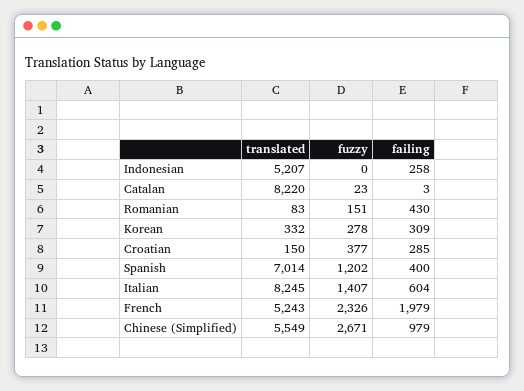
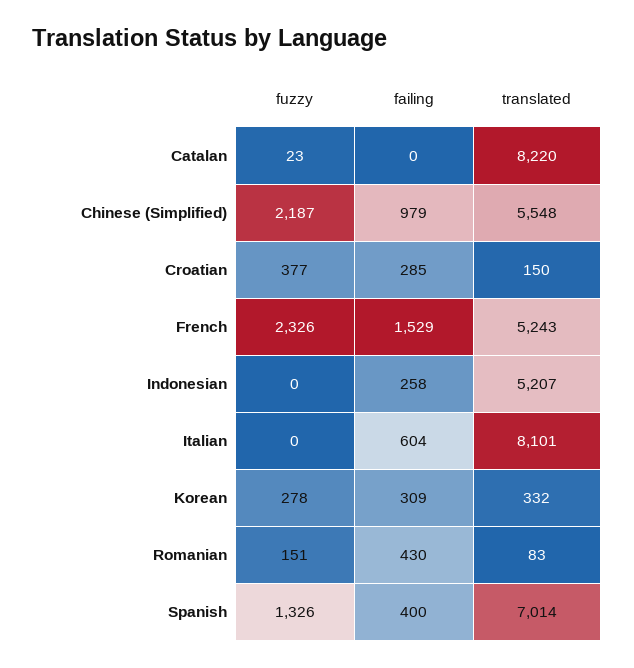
failing, Catalan: 3 -> 0
fuzzy, Spanish: 1202 -> 1326
translated, Italian: 8245 -> 8101
fuzzy, Italian: 1407 -> 0
failing, French: 1979 -> 1529
translated, Chinese (Simplified): 5549 -> 5548
fuzzy, Chinese (Simplified): 2671 -> 2187

